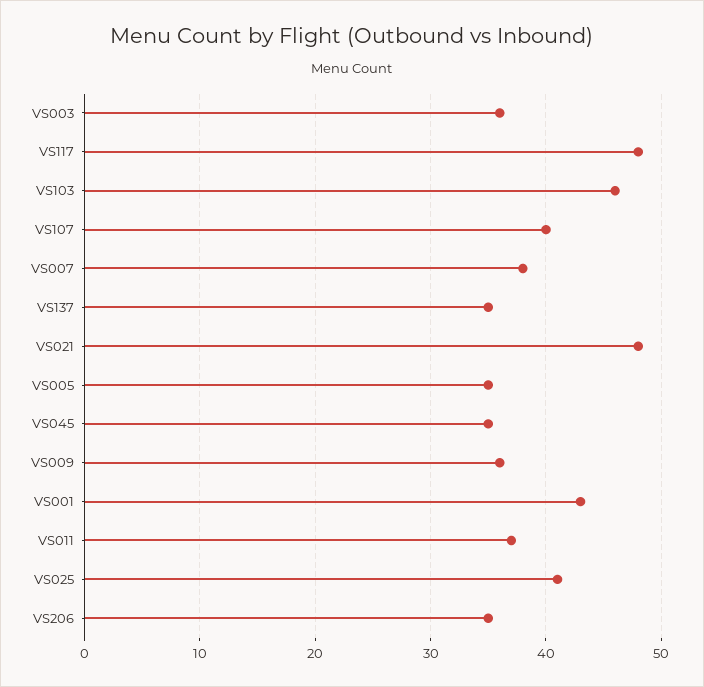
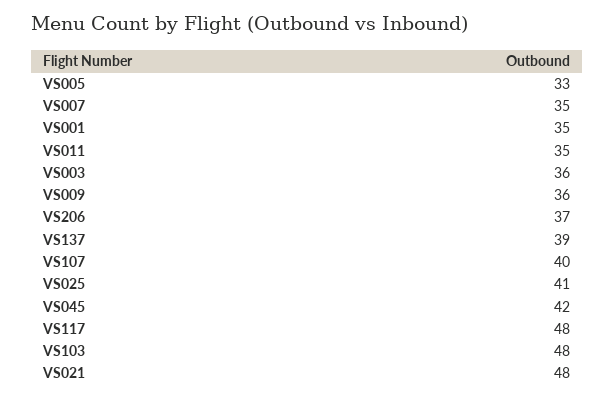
VS103: 46 -> 48
VS007: 38 -> 35
VS137: 35 -> 39
VS005: 35 -> 33
VS045: 35 -> 42
VS001: 43 -> 35
VS011: 37 -> 35
VS206: 35 -> 37

